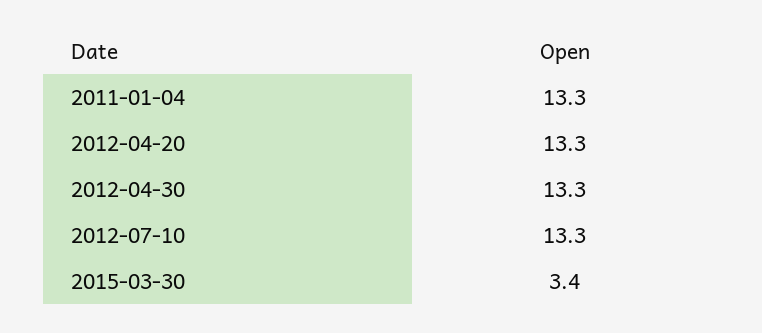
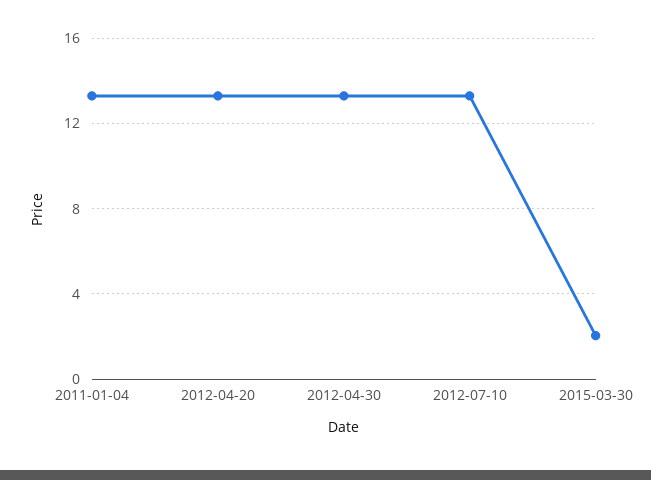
2015-03-30: 3.4 -> 2

